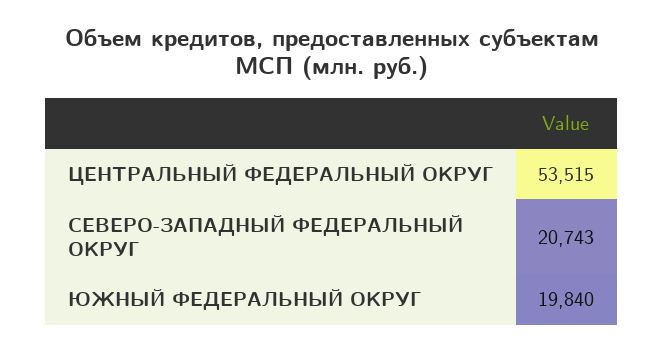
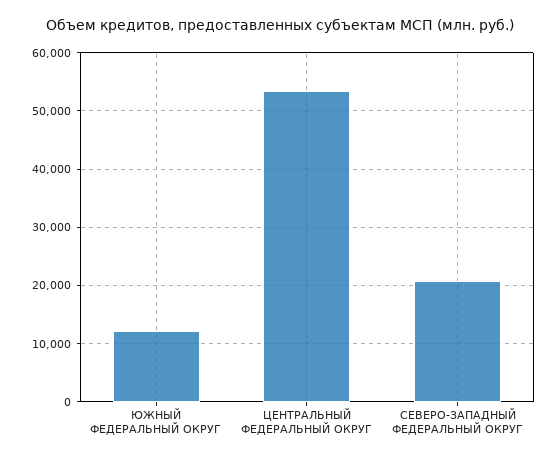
ЮЖНЫЙ ФЕДЕРАЛЬНЫЙ ОКРУГ: 19840 -> 12000

